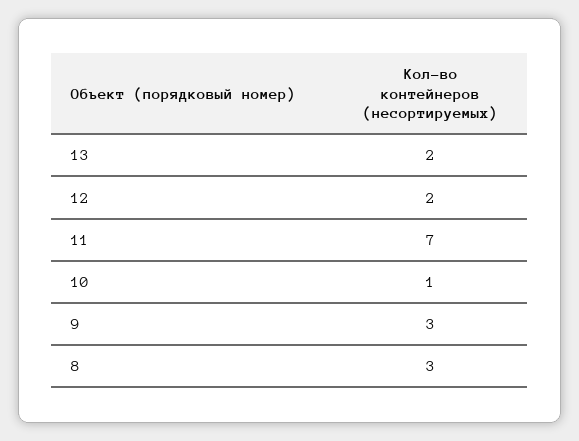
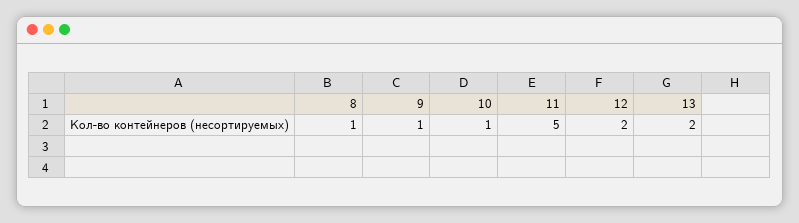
11: 7 -> 5
9: 3 -> 1
8: 3 -> 1

